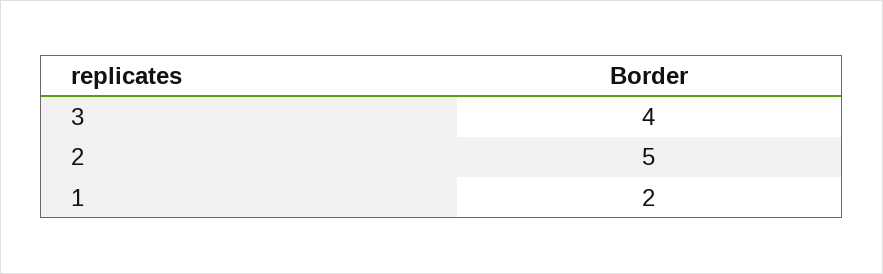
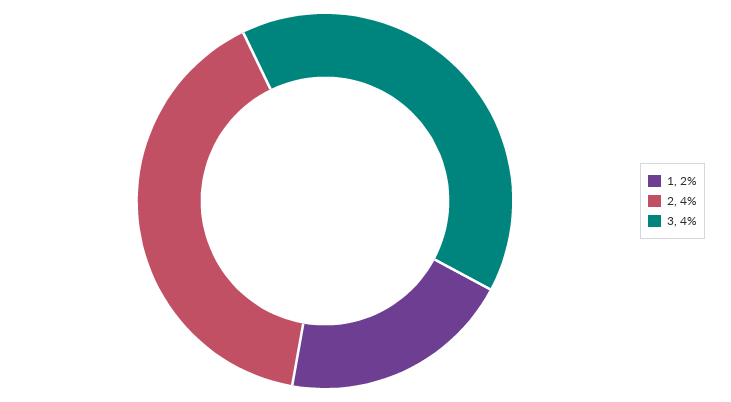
2: 5 -> 4

